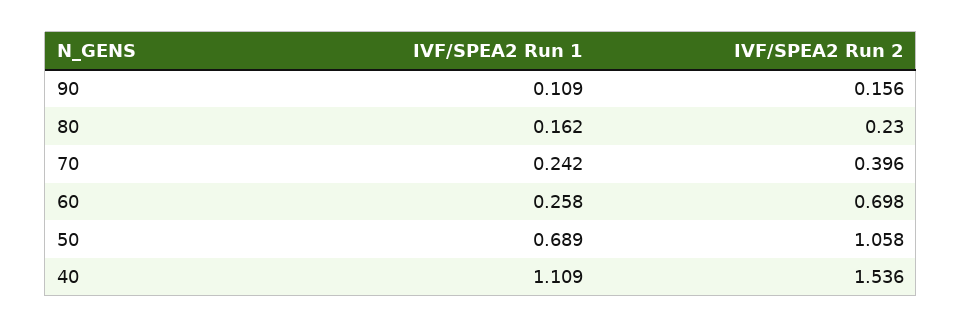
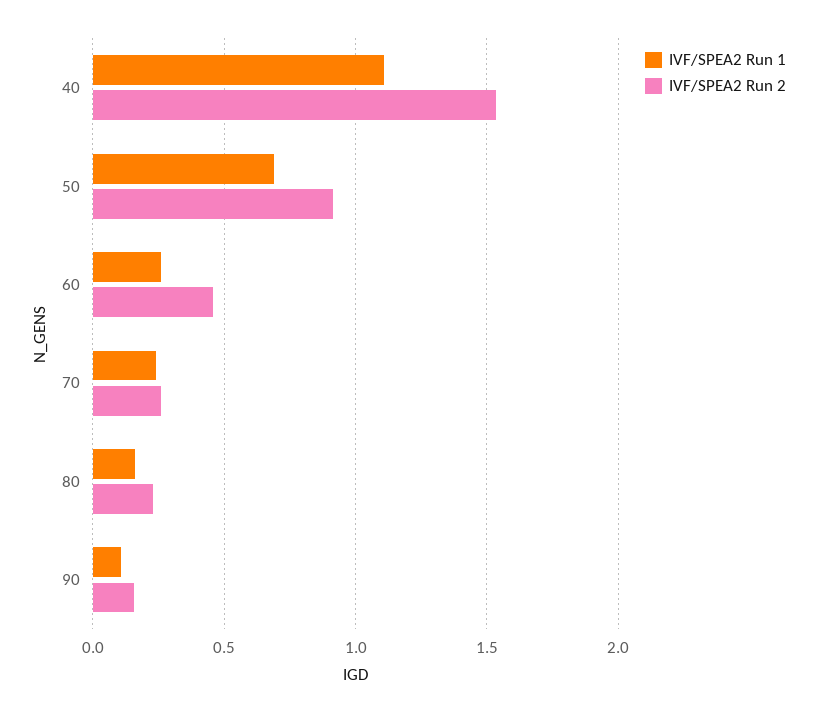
IVF/SPEA2 Run 2, 70: 0.396 -> 0.25
IVF/SPEA2 Run 2, 60: 0.698 -> 0.45
IVF/SPEA2 Run 2, 50: 1.058 -> 0.9

